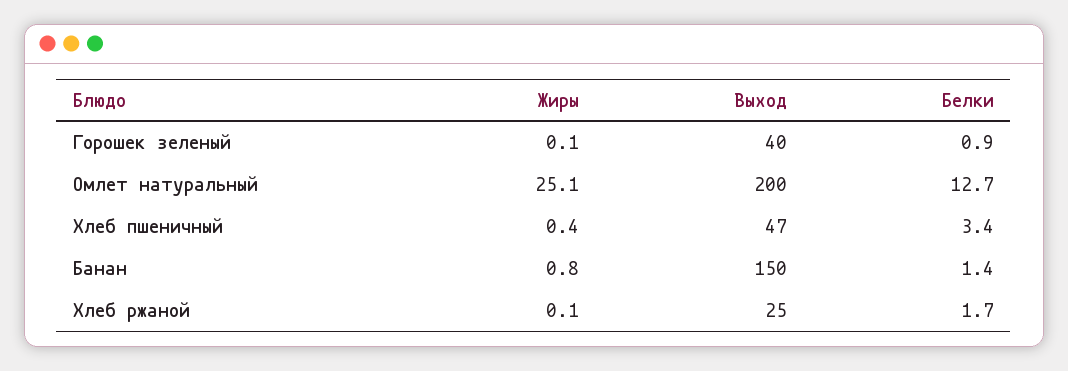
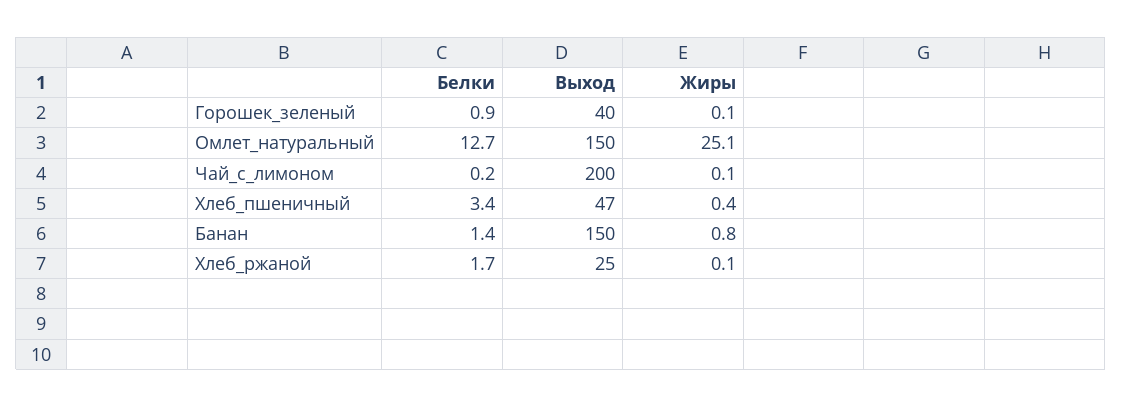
Выход, Омлет натуральный: 200 -> 150
Белки, Чай_с_лимоном: none -> 0.2
Выход, Чай_с_лимоном: none -> 200
Жиры, Чай_с_лимоном: none -> 0.1

